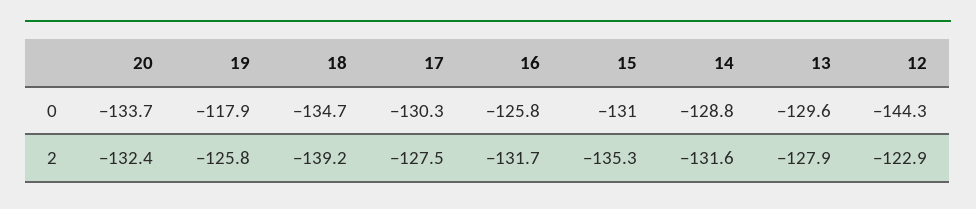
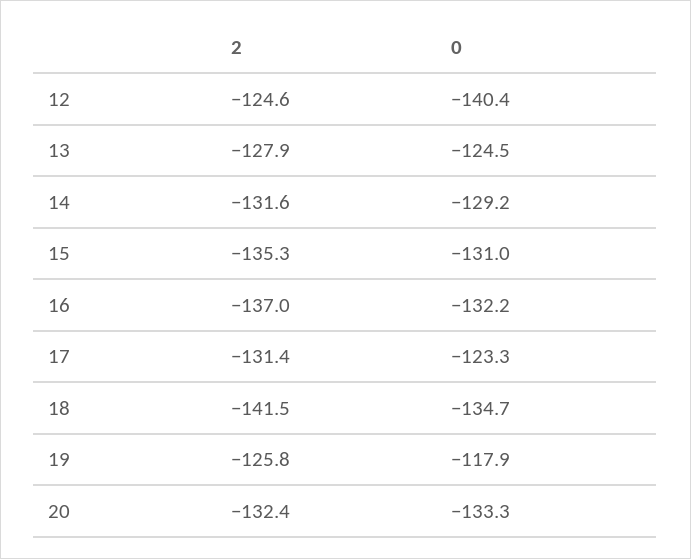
20, 0: -133.7 -> -133.3
17, 0: -130.3 -> -123.3
16, 0: -125.8 -> -132.2
14, 0: -128.8 -> -129.2
13, 0: -129.6 -> -124.5
12, 0: -144.3 -> -140.4
18, 2: -139.2 -> -141.5
17, 2: -127.5 -> -131.4
16, 2: -131.7 -> -137
12, 2: -122.9 -> -124.6

